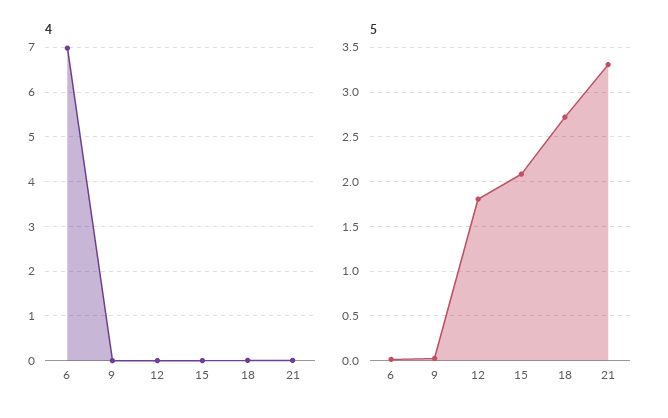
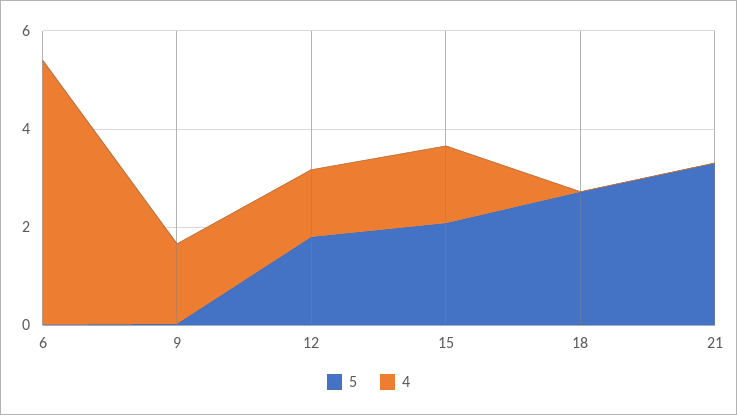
4, 6: 7 -> 5.5
4, 9: 0 -> 1.5
4, 12: 0 -> 1.5
4, 15: 0 -> 1.5

